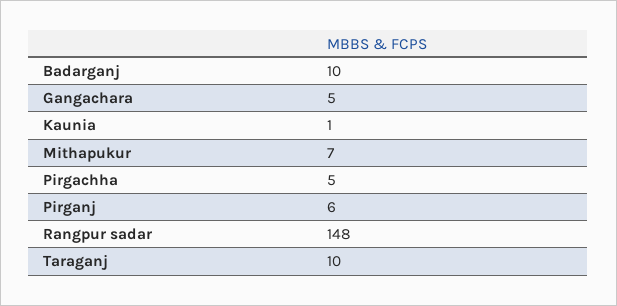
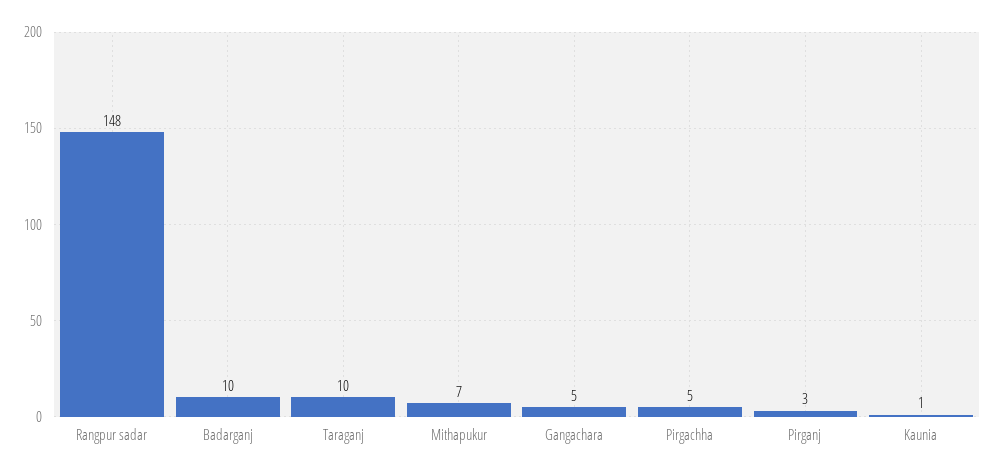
Pirganj: 6 -> 3

